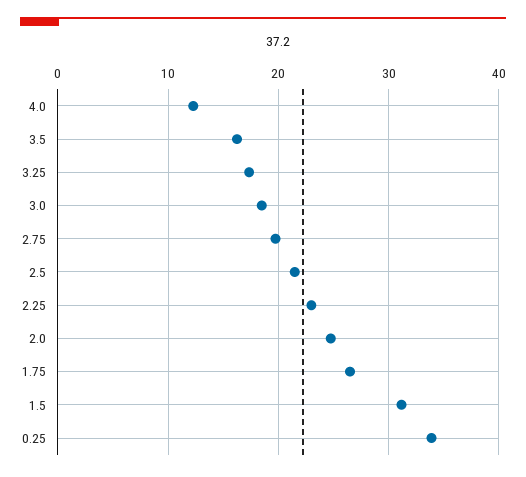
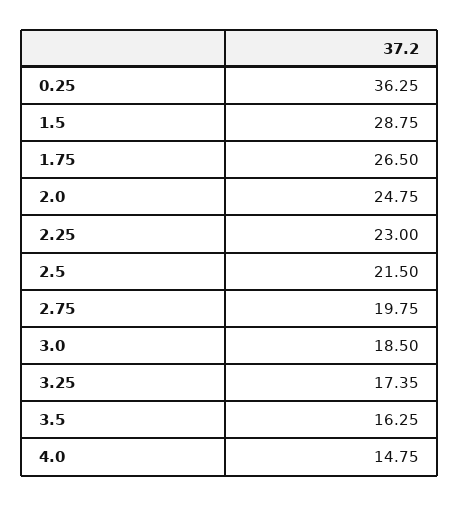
4.0: 12 -> 14.75
1.5: 31 -> 28.75
0.25: 34 -> 36.25

